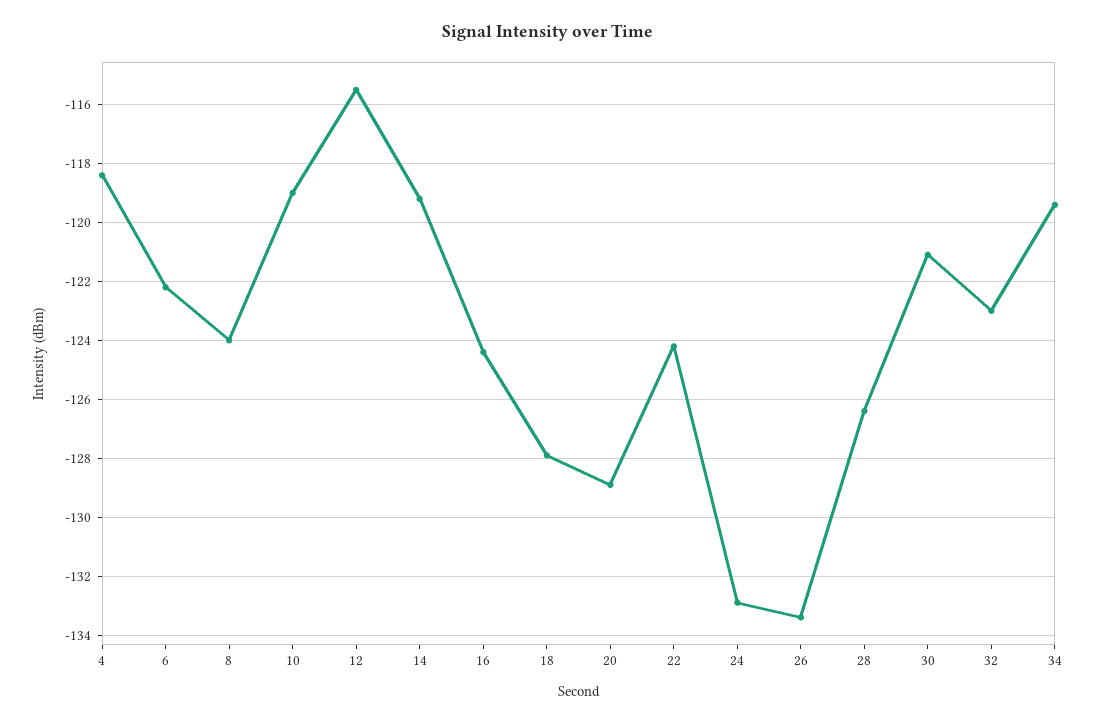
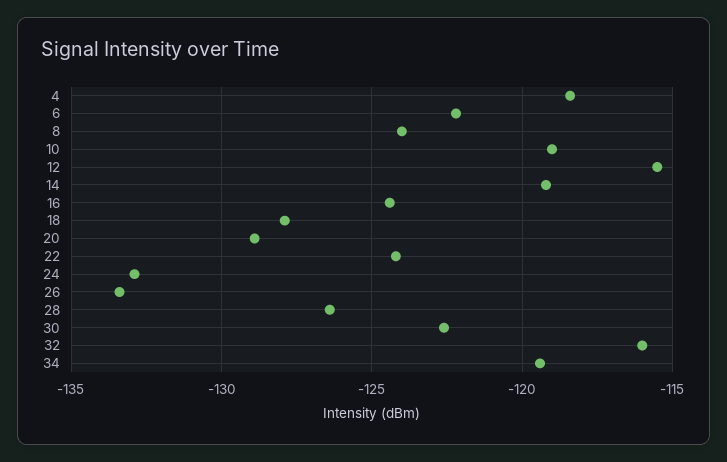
30: -121 -> -122.5
32: -123 -> -116

